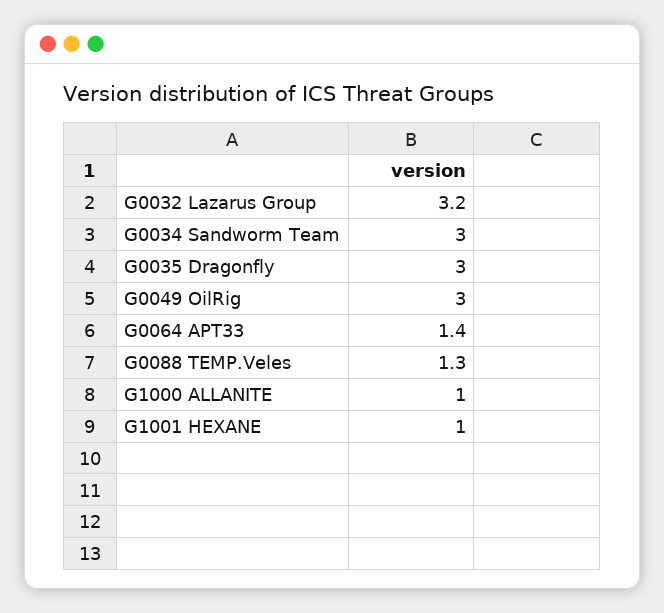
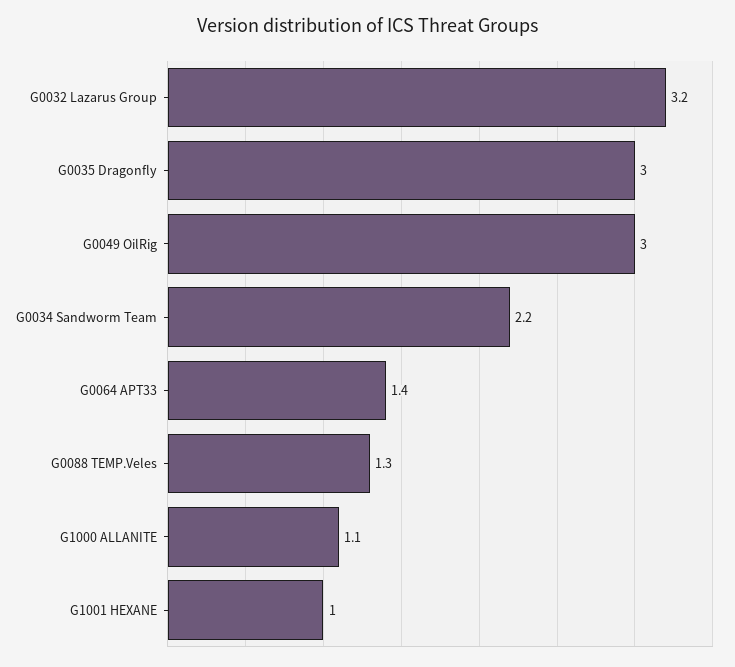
G0034 Sandworm Team: 3 -> 2.2
G1000 ALLANITE: 1 -> 1.1

